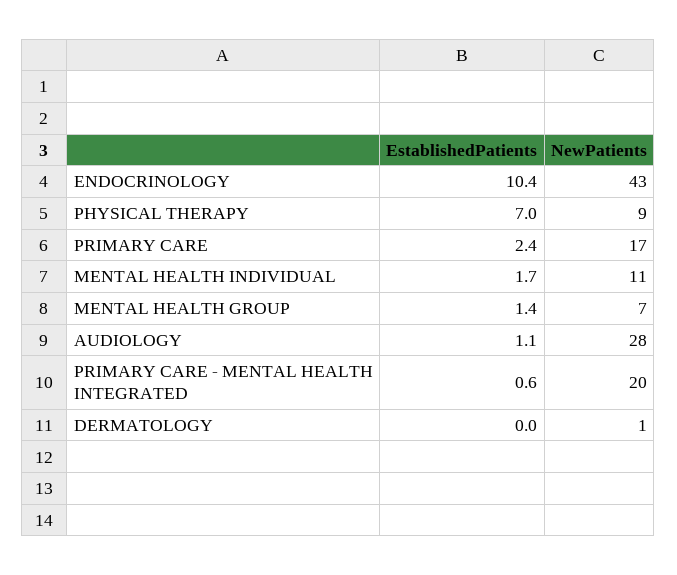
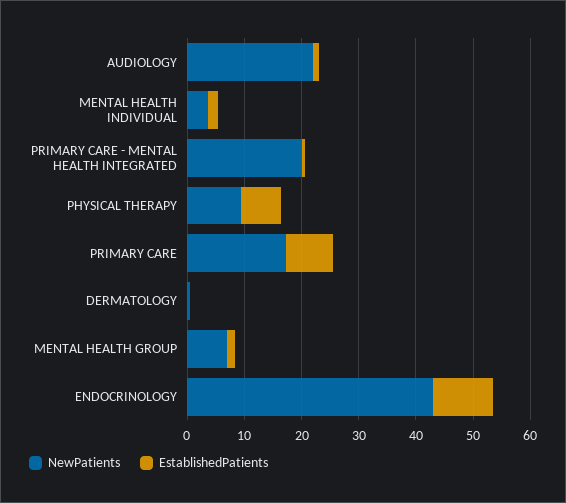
EstablishedPatients, PRIMARY CARE: 2.4 -> 8
NewPatients, MENTAL HEALTH INDIVIDUAL: 11 -> 4
NewPatients, AUDIOLOGY: 28 -> 22

